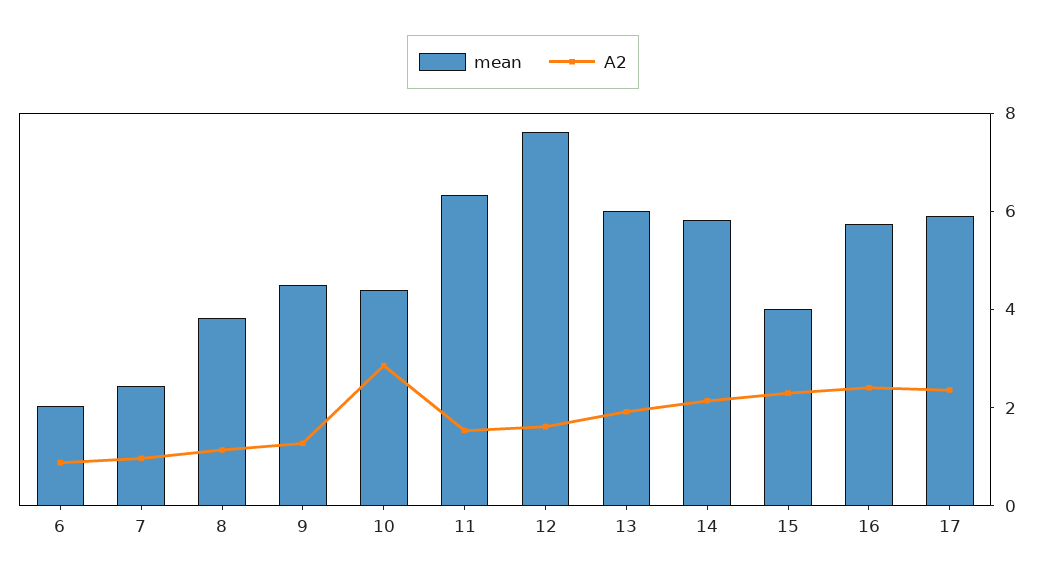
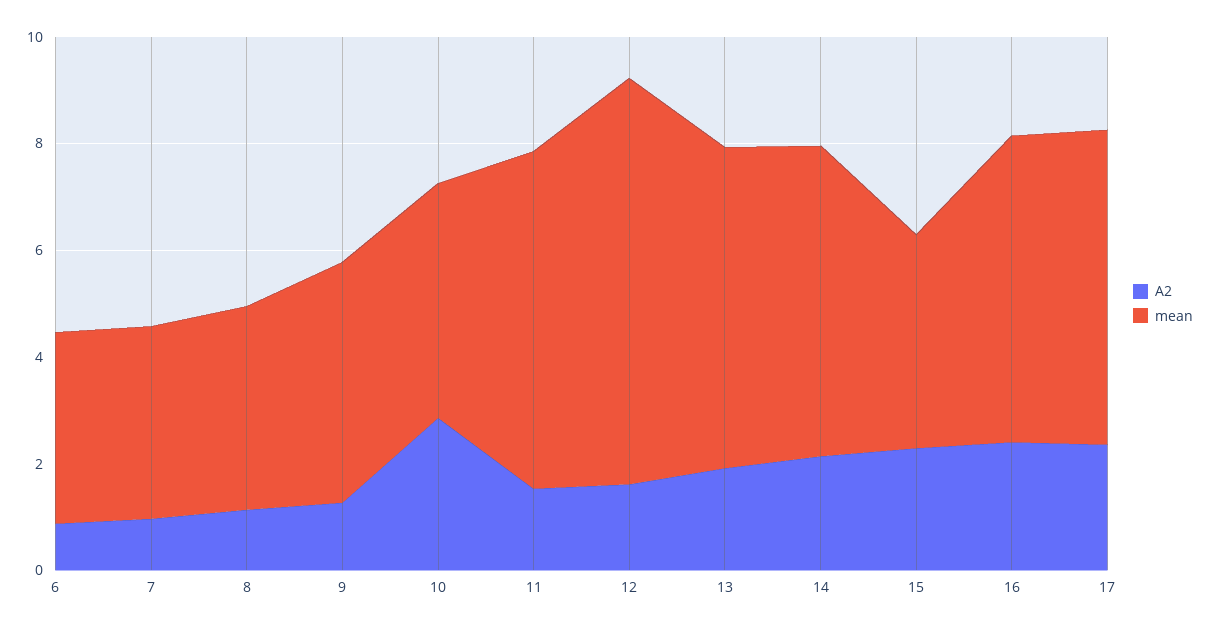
mean, 6: 2 -> 3.5
mean, 7: 2.5 -> 3.5

